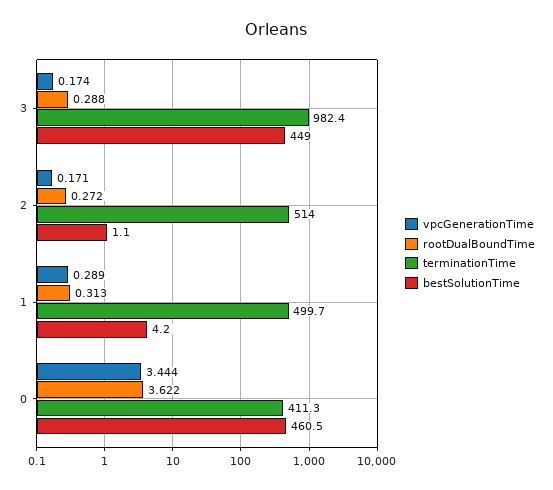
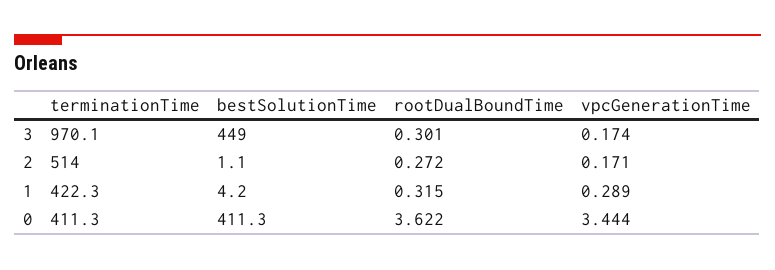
rootDualBoundTime, 3: 0.288 -> 0.301
terminationTime, 3: 982.4 -> 970.1
rootDualBoundTime, 1: 0.313 -> 0.315
terminationTime, 1: 499.7 -> 422.3
bestSolutionTime, 0: 460.5 -> 411.3

